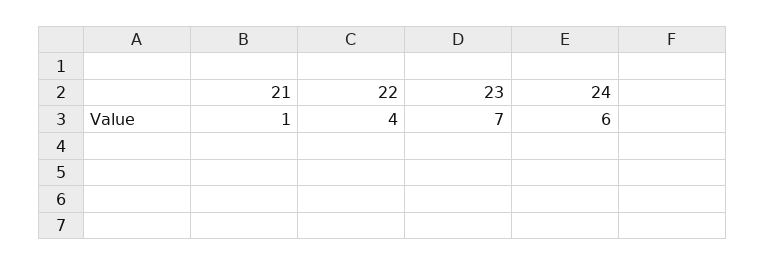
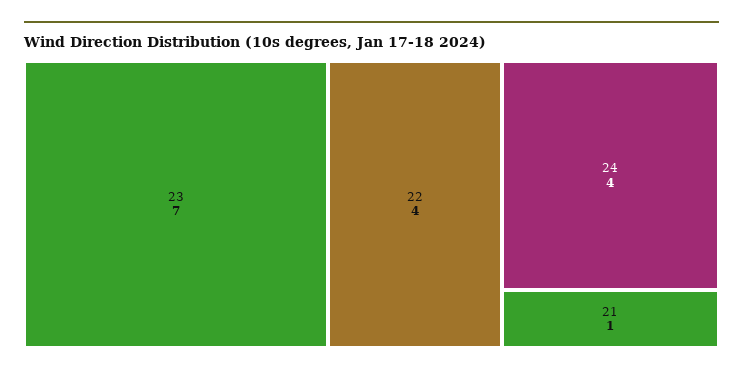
24: 6 -> 4

